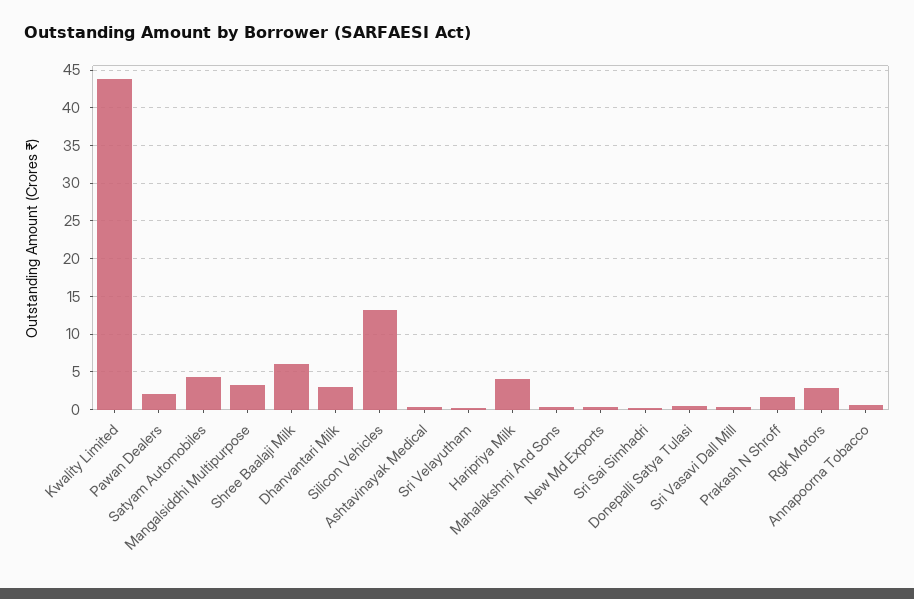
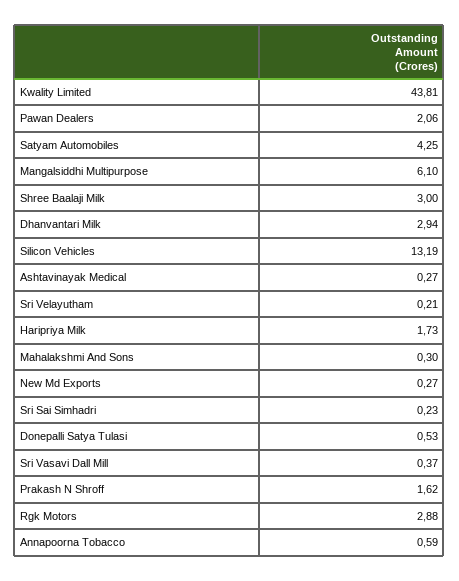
Mangalsiddhi Multipurpose: 3 -> 6.1
Shree Baalaji Milk: 6 -> 3
Haripriya Milk: 4 -> 1.73

